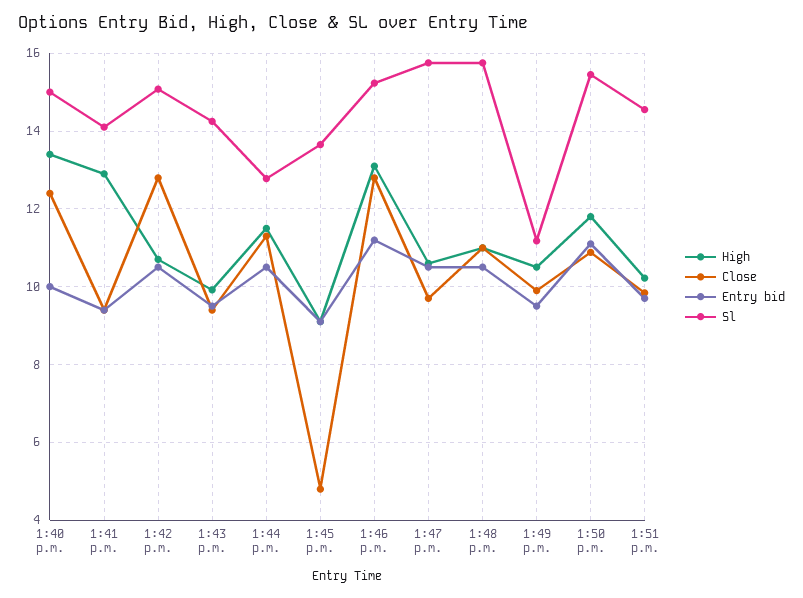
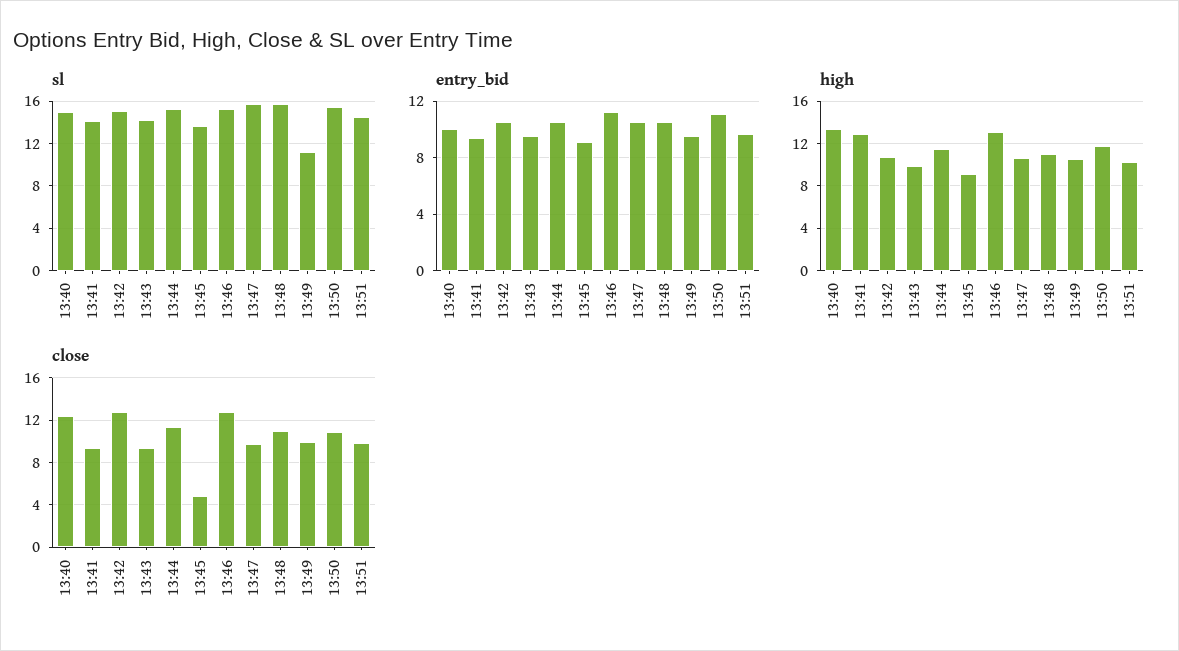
Sl, 1:44 p.m.: 12.8 -> 15

